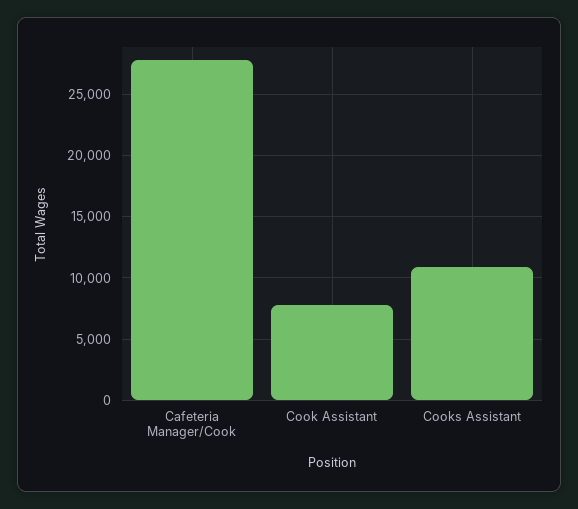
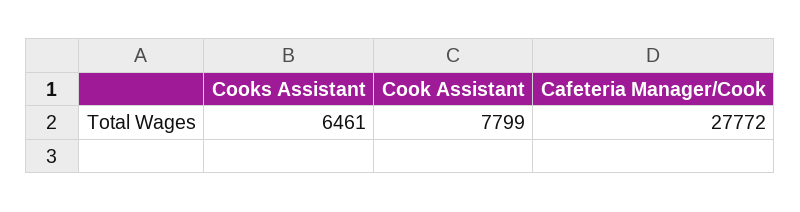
Cooks Assistant: 11000 -> 6461

